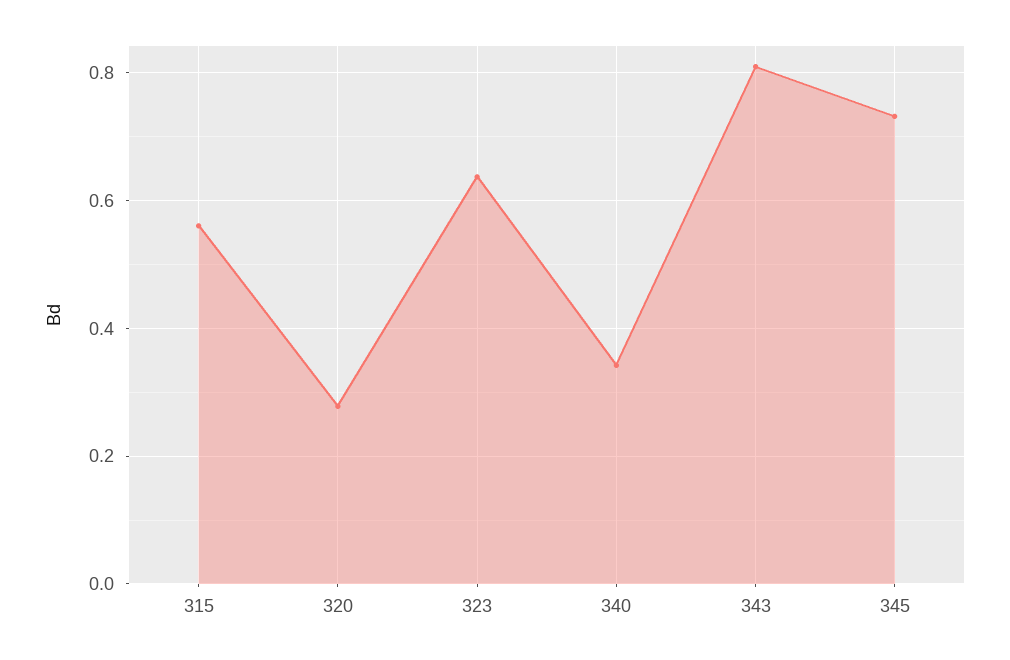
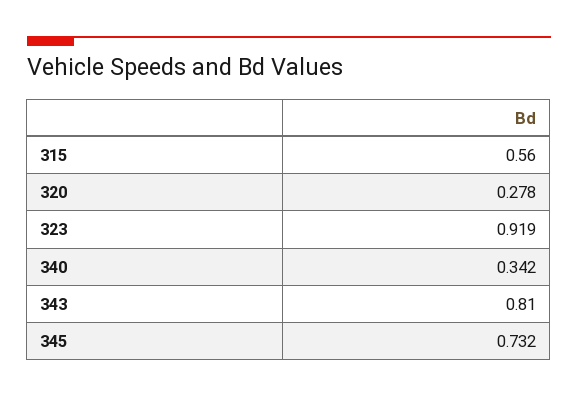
323: 0.64 -> 0.919

